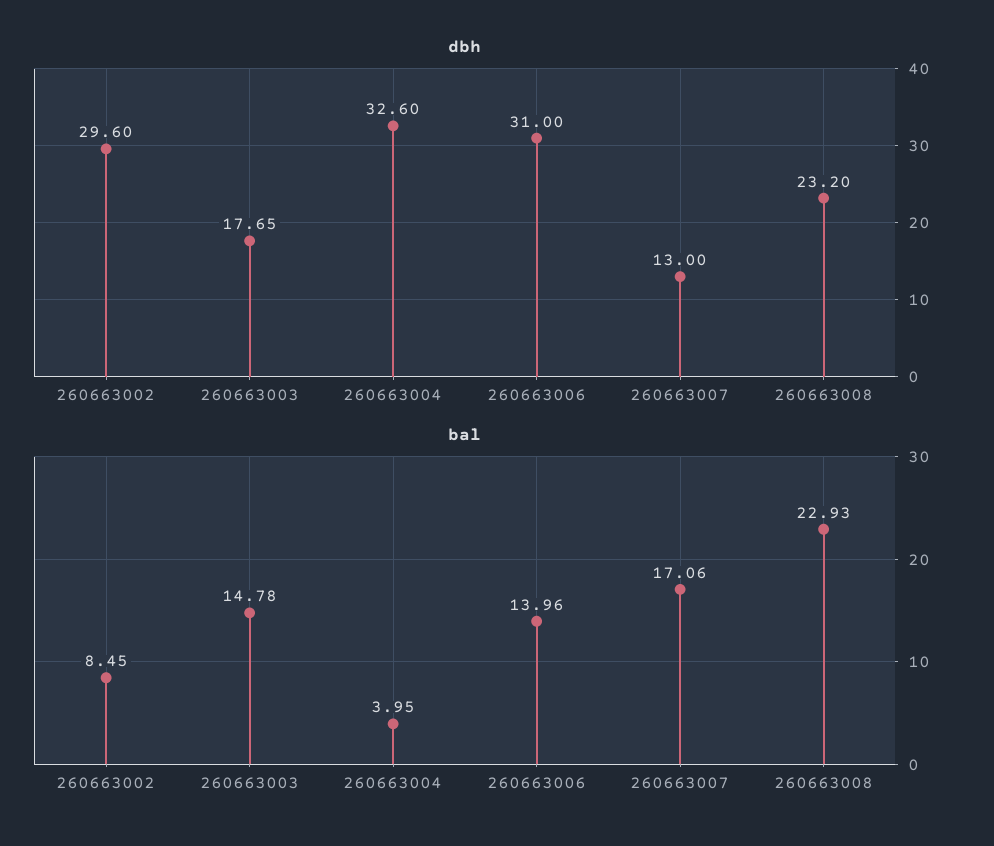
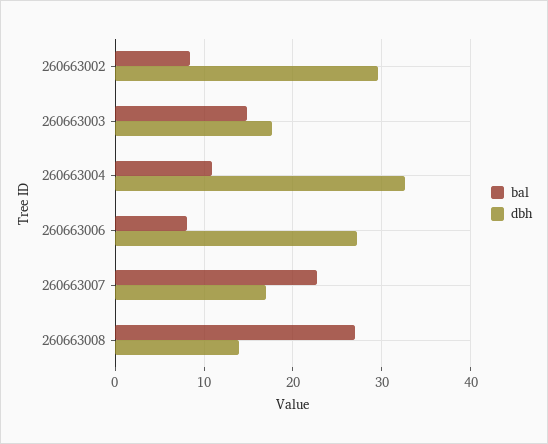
dbh, 260663006: 31 -> 27
dbh, 260663007: 13 -> 17
dbh, 260663008: 23.2 -> 14
bal, 260663004: 3.95 -> 11
bal, 260663006: 13.96 -> 8
bal, 260663007: 17.06 -> 23
bal, 260663008: 22.93 -> 27

